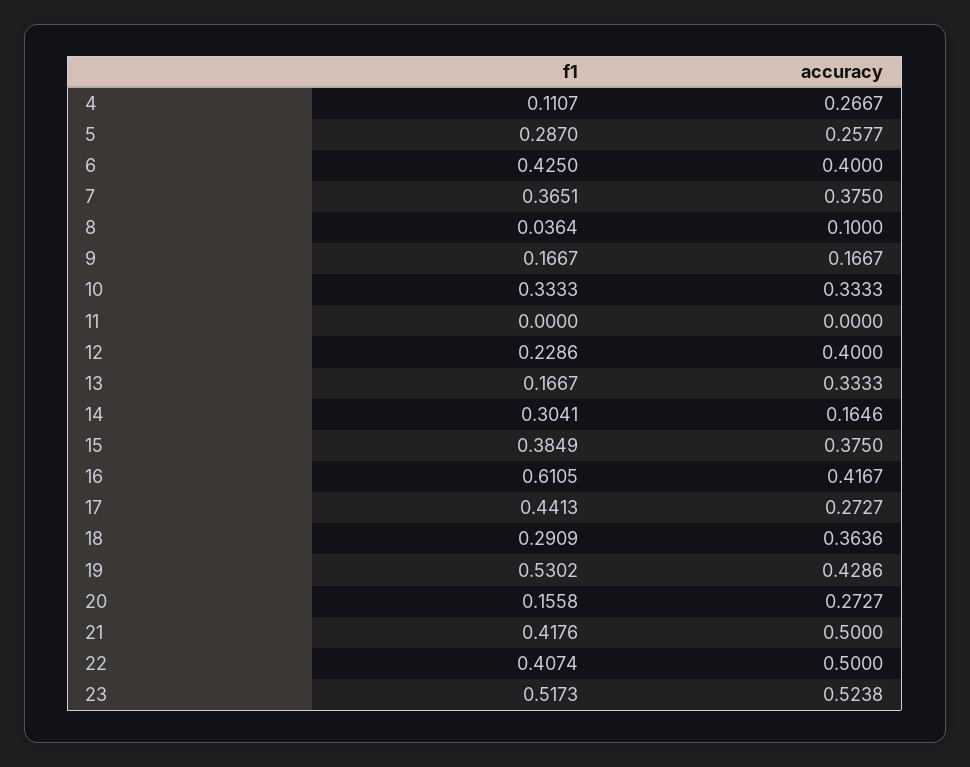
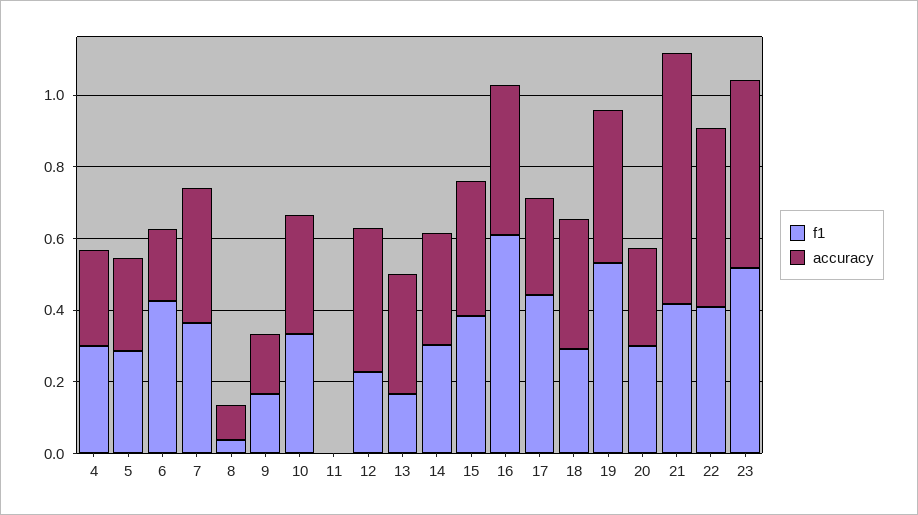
f1, 4: 0.1107 -> 0.3
accuracy, 6: 0.4 -> 0.2
accuracy, 14: 0.1646 -> 0.3
f1, 20: 0.1558 -> 0.3
accuracy, 21: 0.5 -> 0.7

